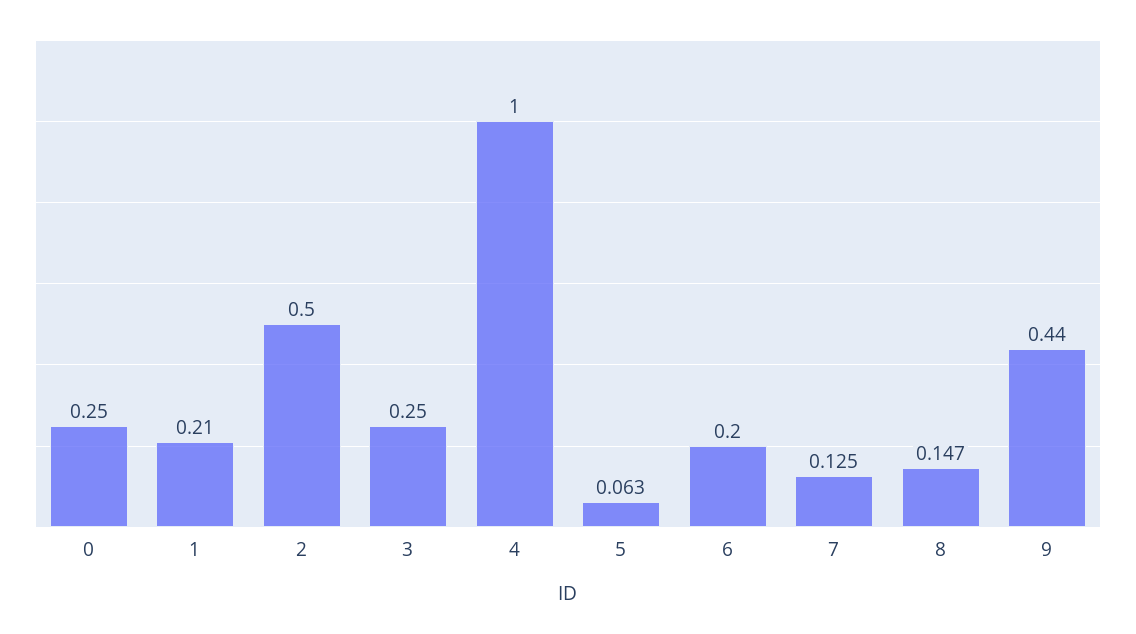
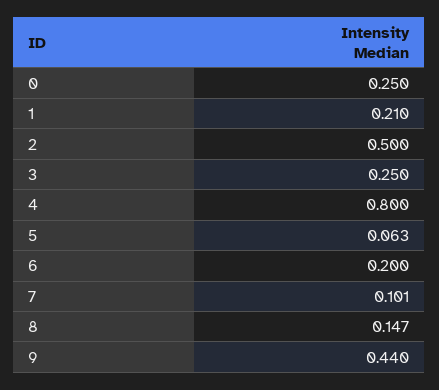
4: 1 -> 0.8
7: 0.125 -> 0.101

